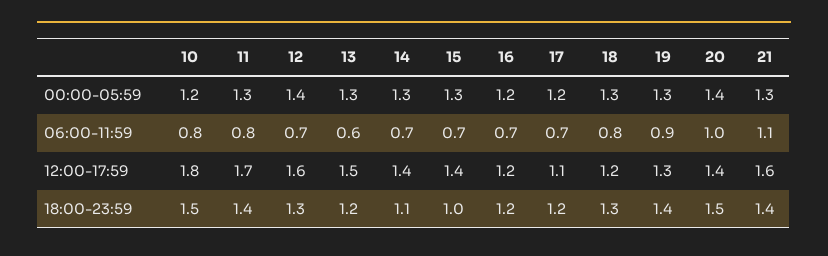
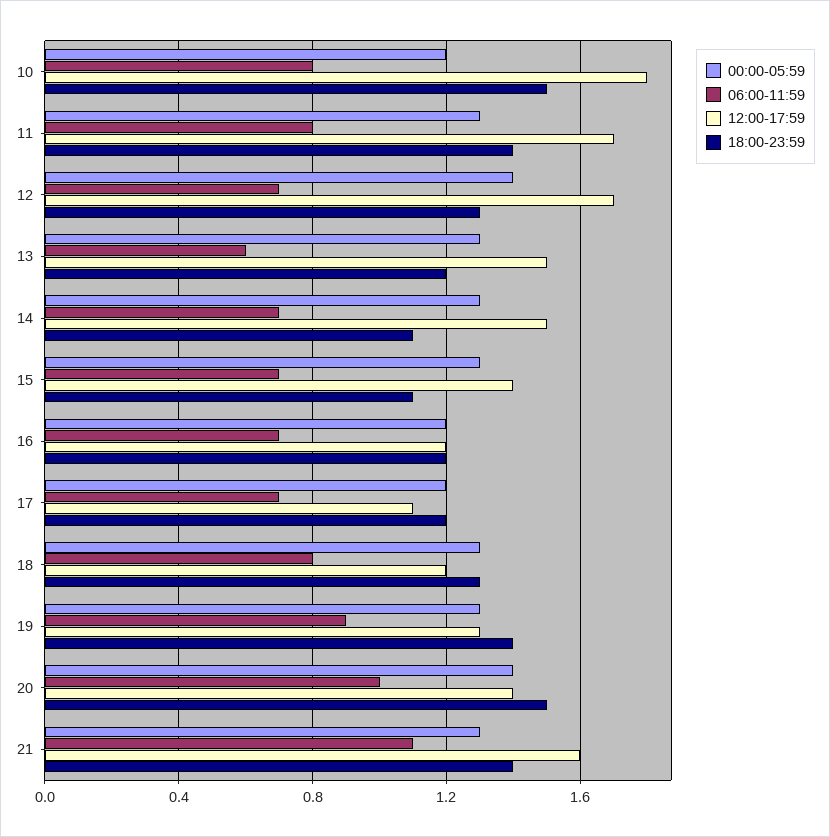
12:00-17:59, 12: 1.6 -> 1.7
12:00-17:59, 14: 1.4 -> 1.5
18:00-23:59, 15: 1 -> 1.1

